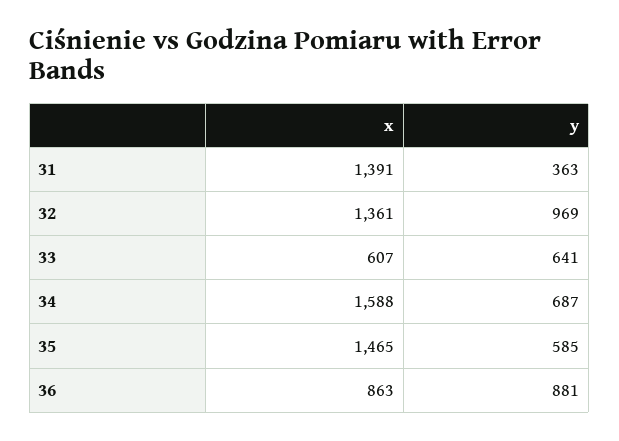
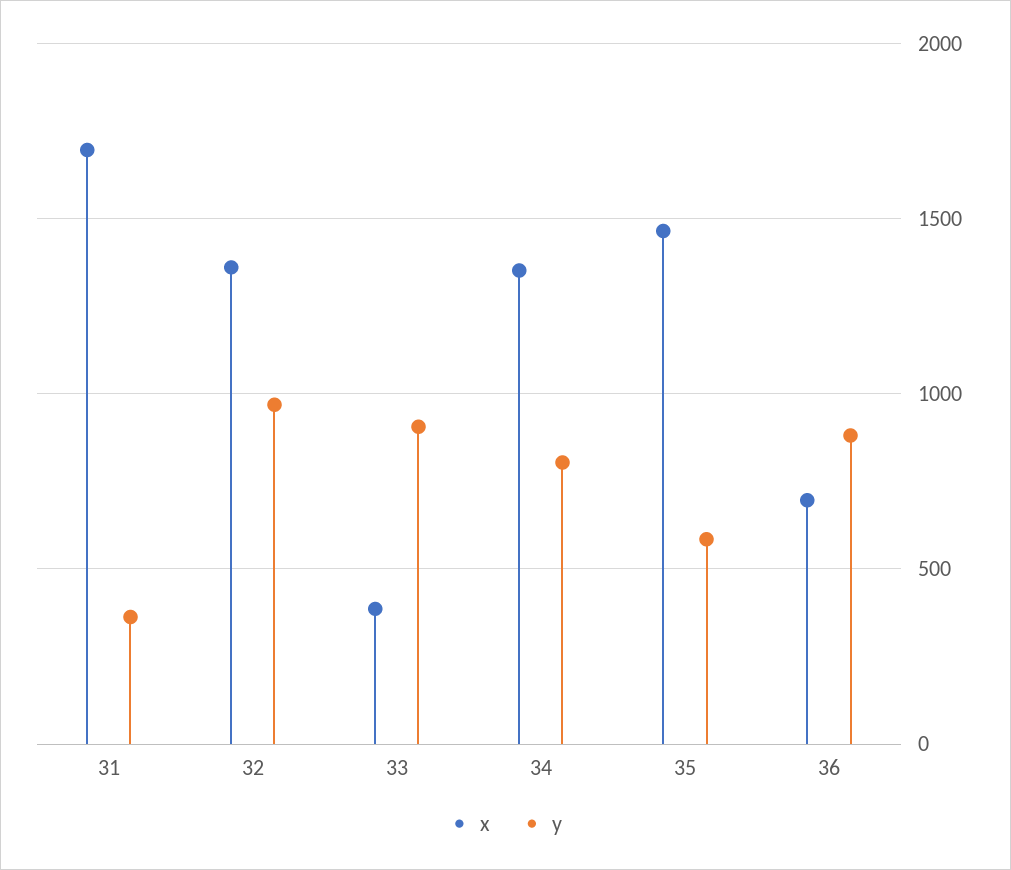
x, 31: 1391 -> 1700
x, 33: 607 -> 400
y, 33: 641 -> 900
x, 34: 1588 -> 1350
y, 34: 687 -> 800
x, 36: 863 -> 700

